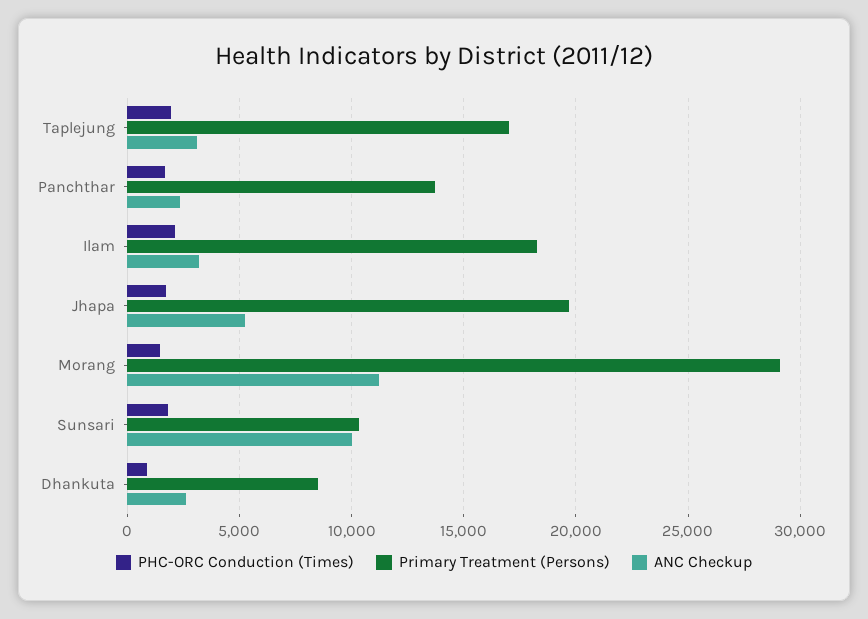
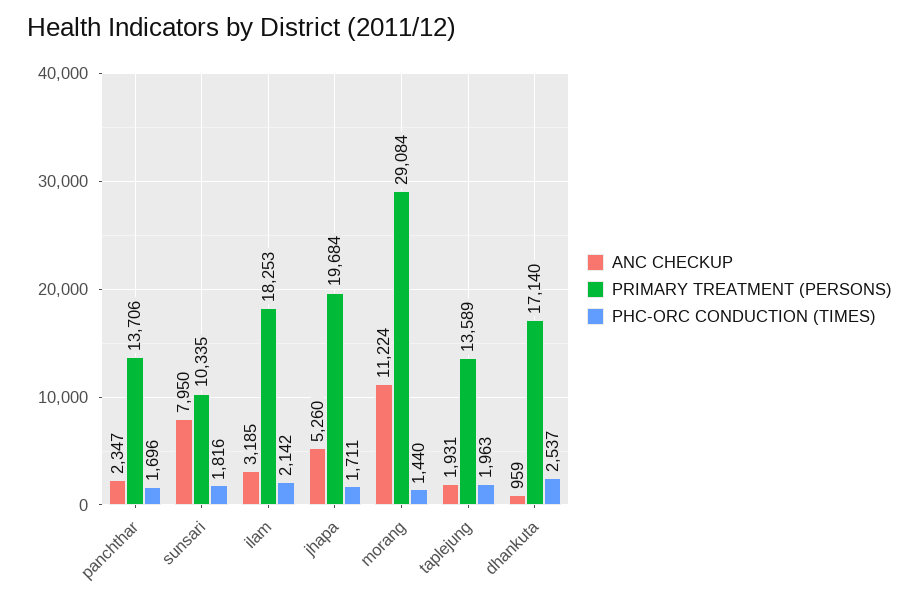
Primary Treatment (Persons), Taplejung: 17000 -> 13589
ANC Checkup, Taplejung: 3000 -> 1931
ANC Checkup, Sunsari: 10000 -> 7950
PHC-ORC Conduction (Times), Dhankuta: 1000 -> 2537
Primary Treatment (Persons), Dhankuta: 8500 -> 17140
ANC Checkup, Dhankuta: 2500 -> 959

